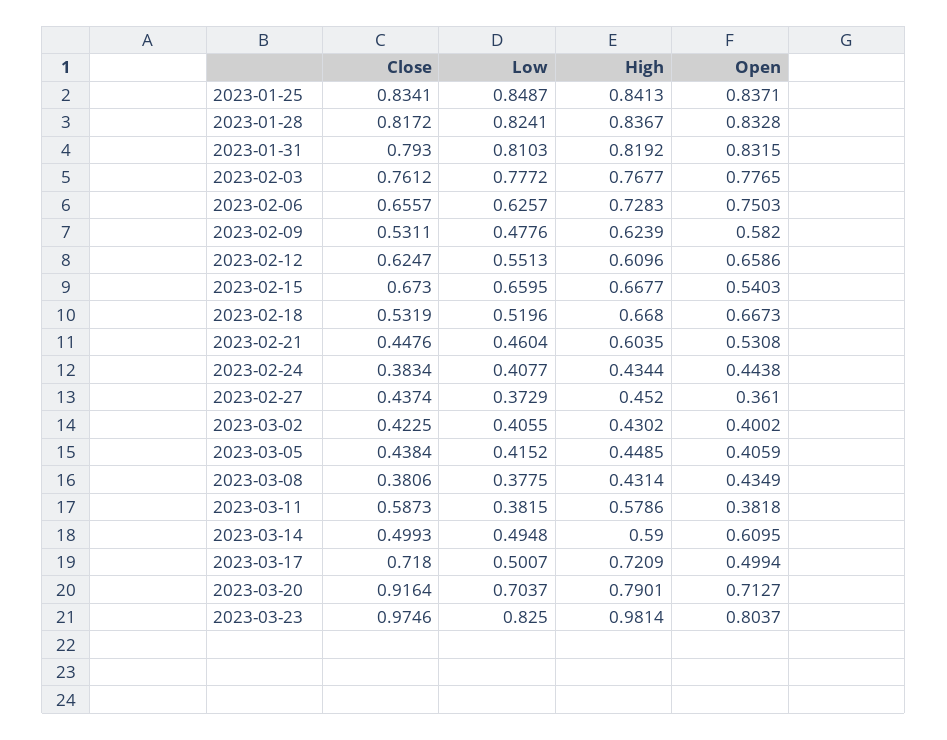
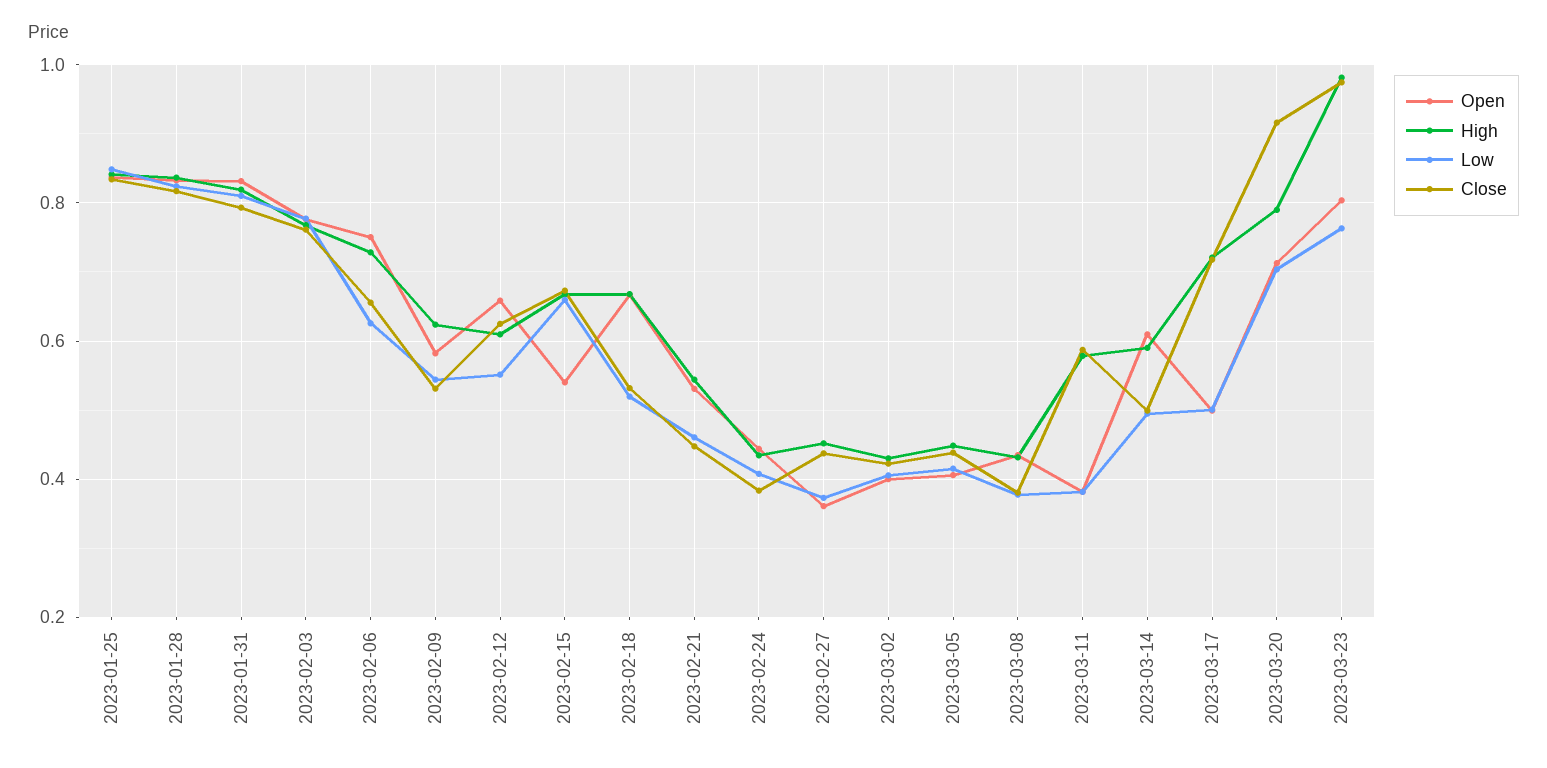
Low, 2023-02-09: 0.4776 -> 0.54
High, 2023-02-21: 0.6035 -> 0.54
Low, 2023-03-23: 0.825 -> 0.76

